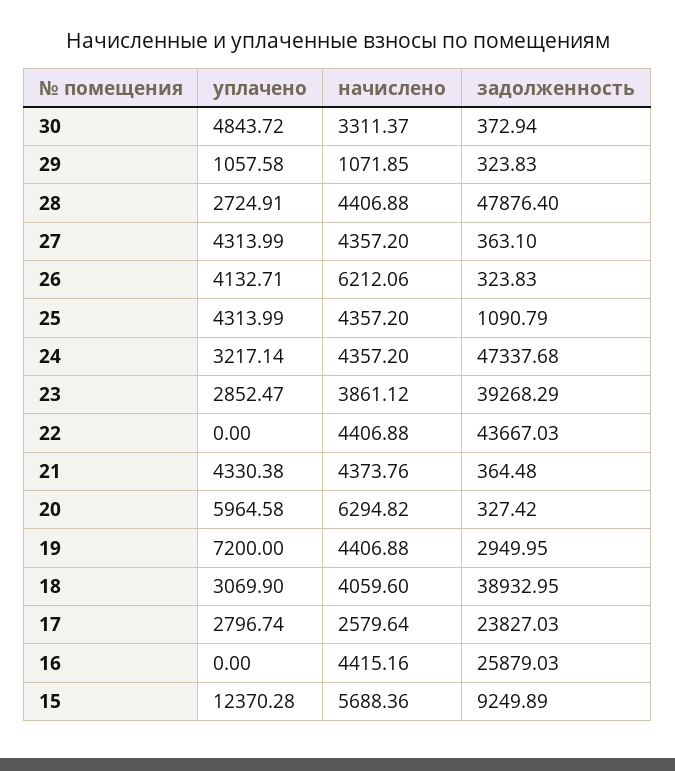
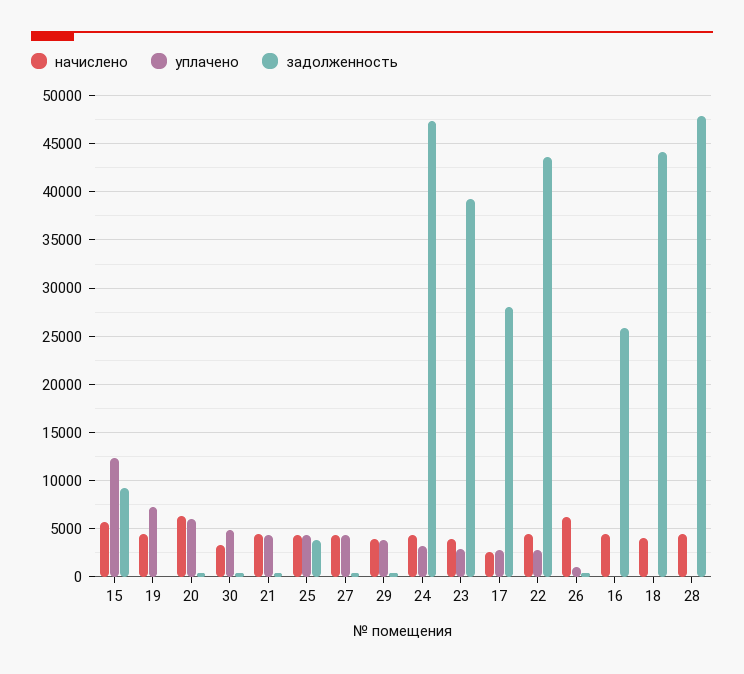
уплачено, 29: 1057.58 -> 4000
начислено, 29: 1071.85 -> 4000
уплачено, 28: 2724.91 -> 0
уплачено, 26: 4132.71 -> 1000
задолженность, 25: 1090.79 -> 4000
уплачено, 22: 0 -> 3000
задолженность, 19: 2949.95 -> 0
уплачено, 18: 3069.9 -> 0
задолженность, 18: 38932.95 -> 44000
задолженность, 17: 23827.03 -> 28000

